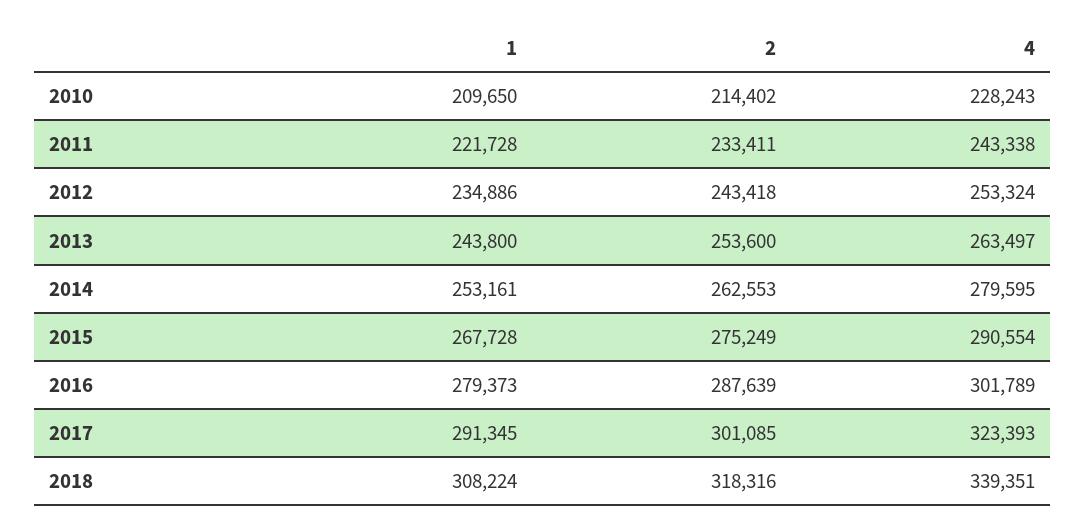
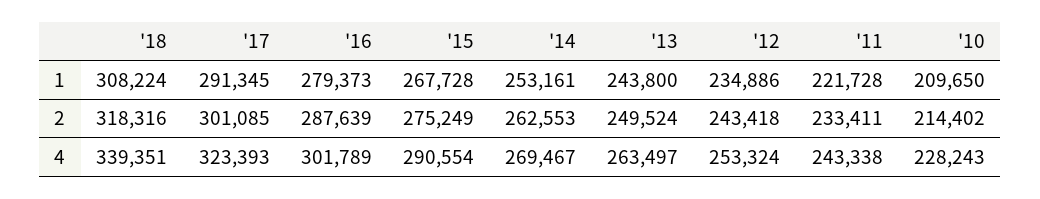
2, 2013: 253600 -> 249524
4, 2014: 279595 -> 269467

